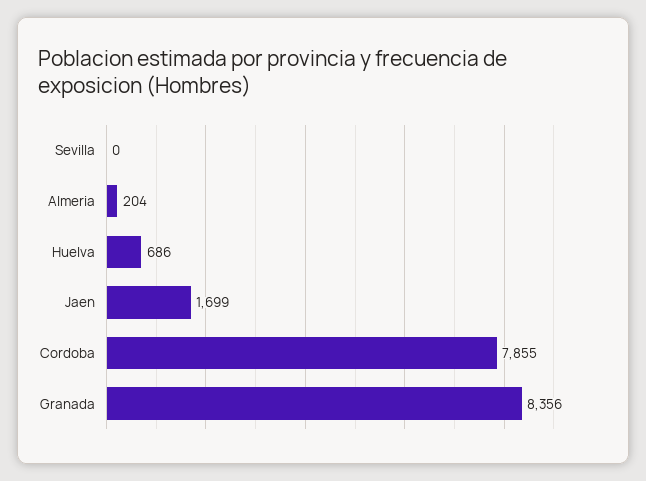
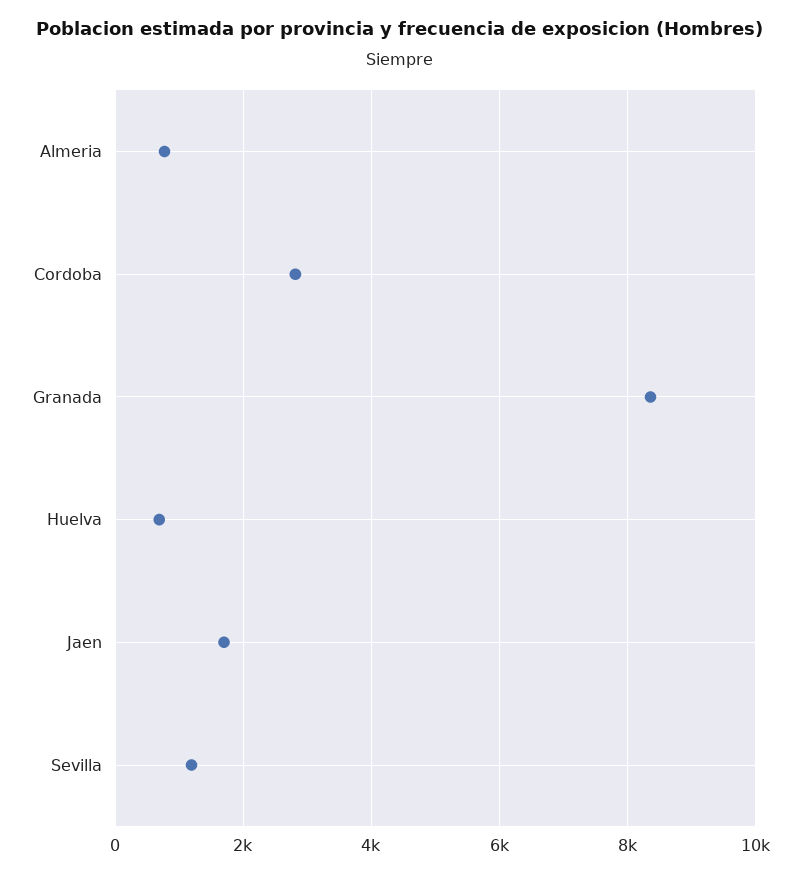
Sevilla: 0 -> 1200
Almeria: 204 -> 800
Cordoba: 7855 -> 2800

